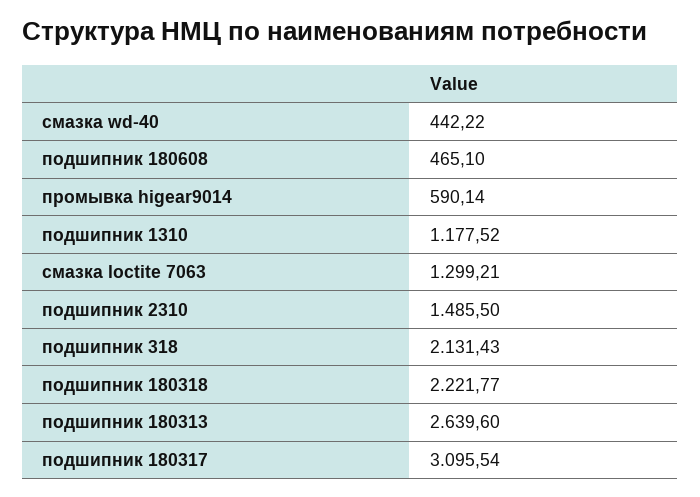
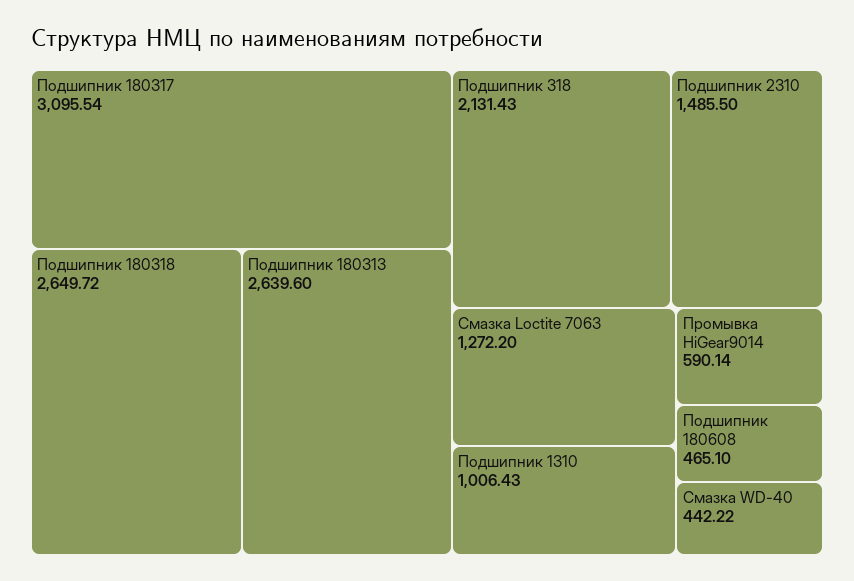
подшипник 1310: 1177.52 -> 1006.43
смазка loctite 7063: 1299.21 -> 1272.2
подшипник 180318: 2221.77 -> 2649.72

